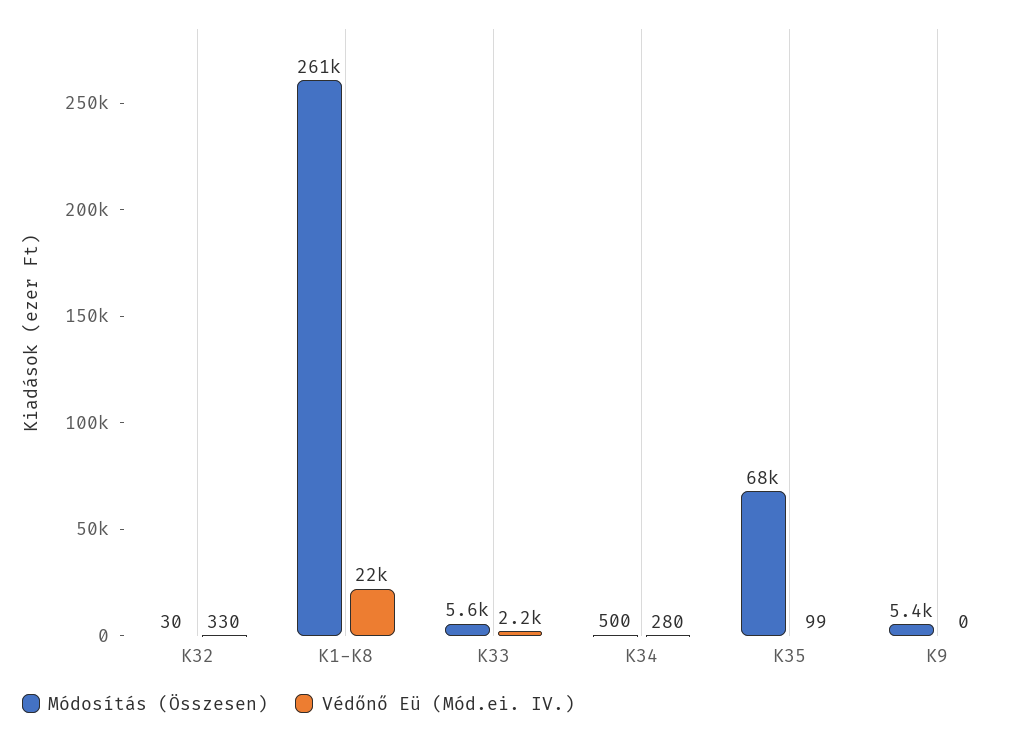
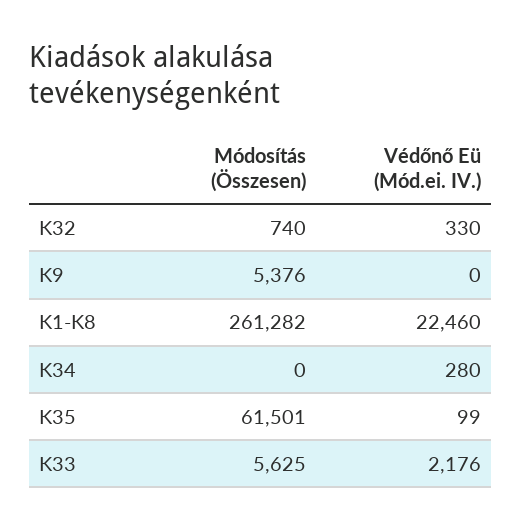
Módosítás (Összesen), K32: 30 -> 740
Módosítás (Összesen), K34: 500 -> 0
Módosítás (Összesen), K35: 68000 -> 61501

